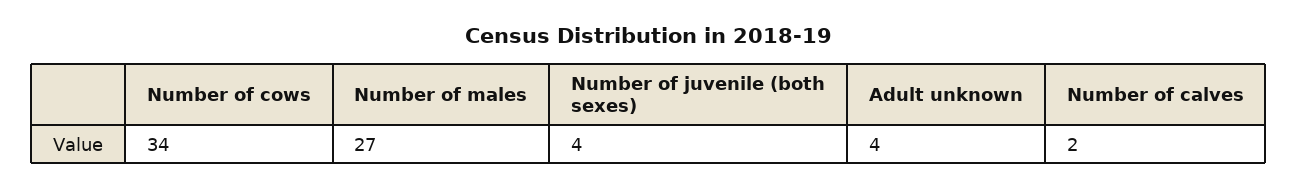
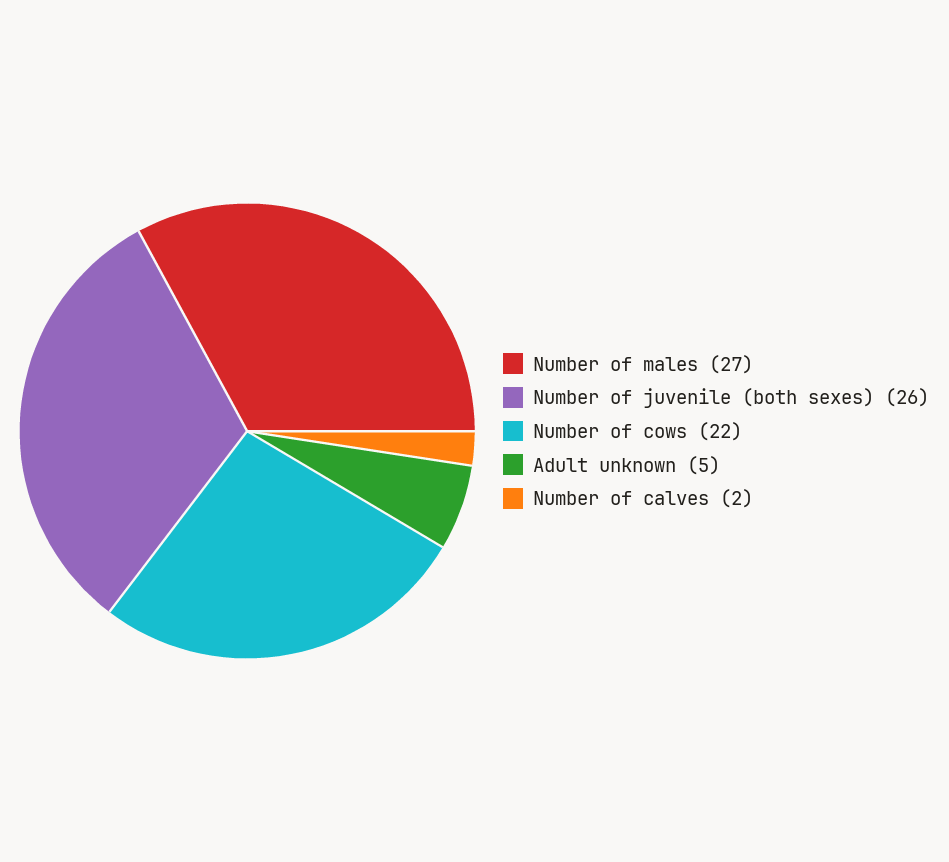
Number of cows: 34 -> 22
Number of juvenile (both sexes): 4 -> 26
Adult unknown: 4 -> 5

